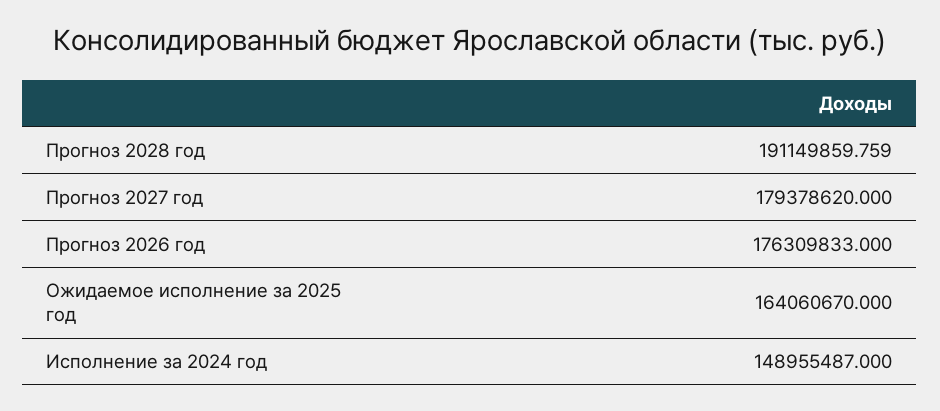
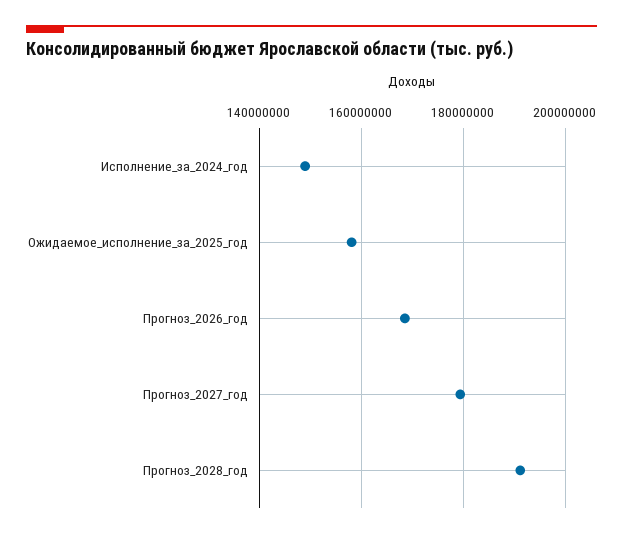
Прогноз 2026 год: 176309833 -> 168000000
Ожидаемое исполнение за 2025 год: 164060670 -> 158000000

